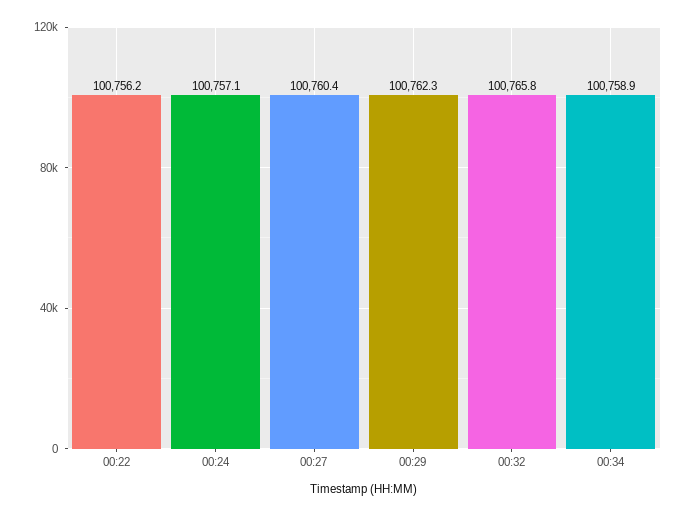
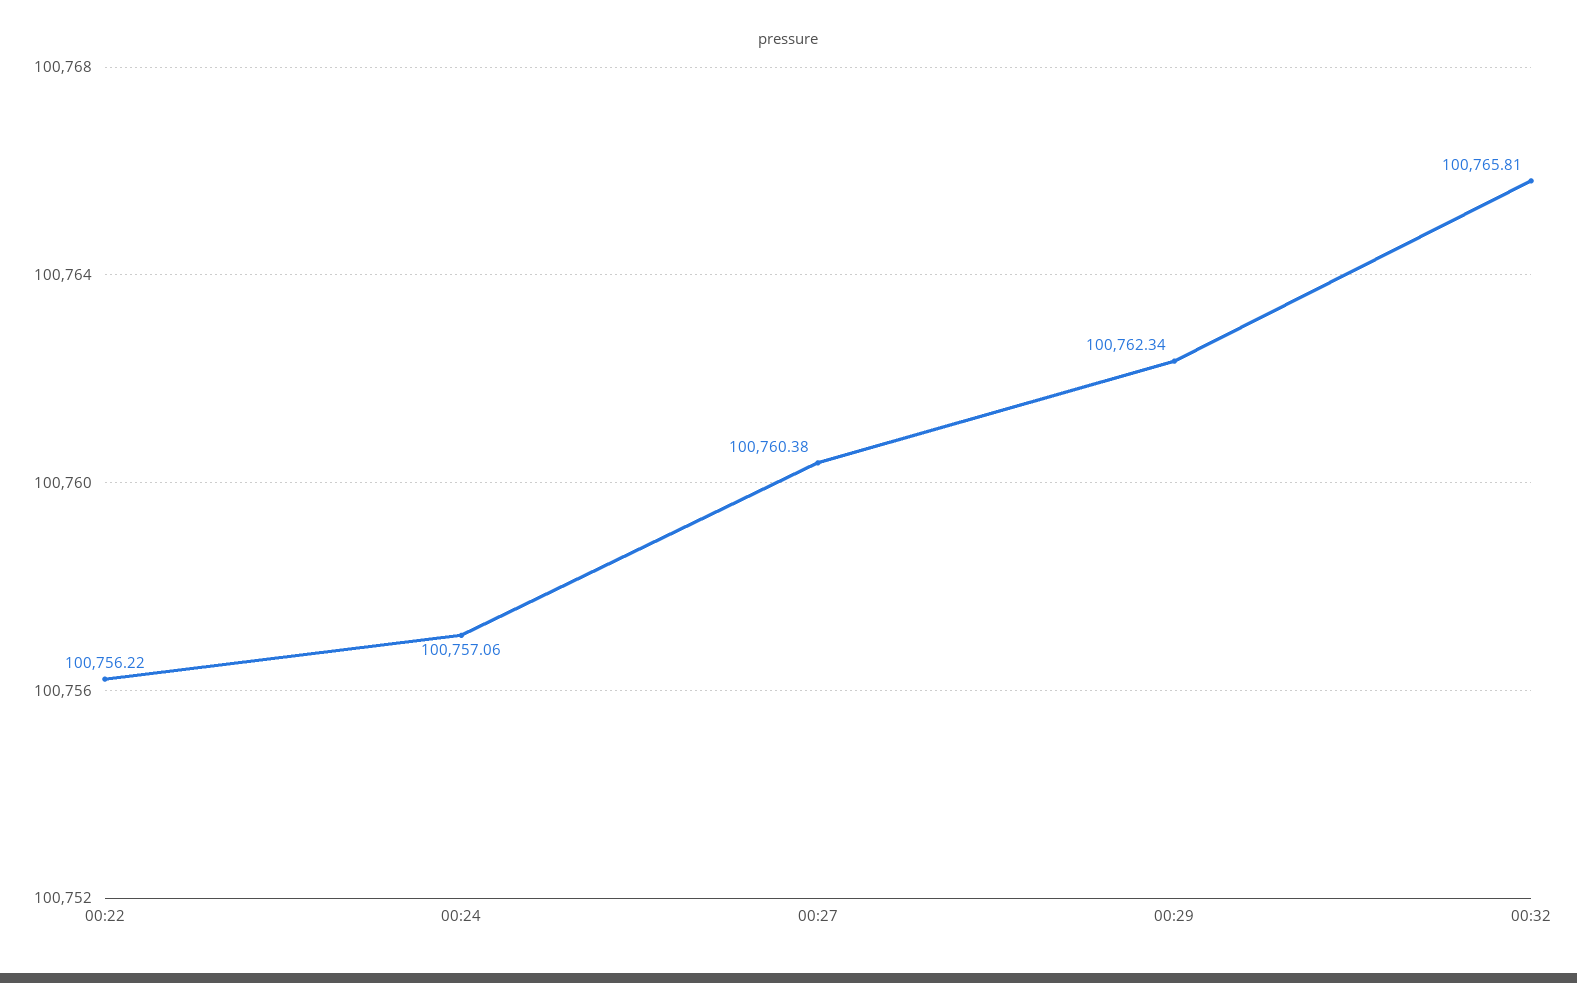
00:34: 100758.9 -> none

